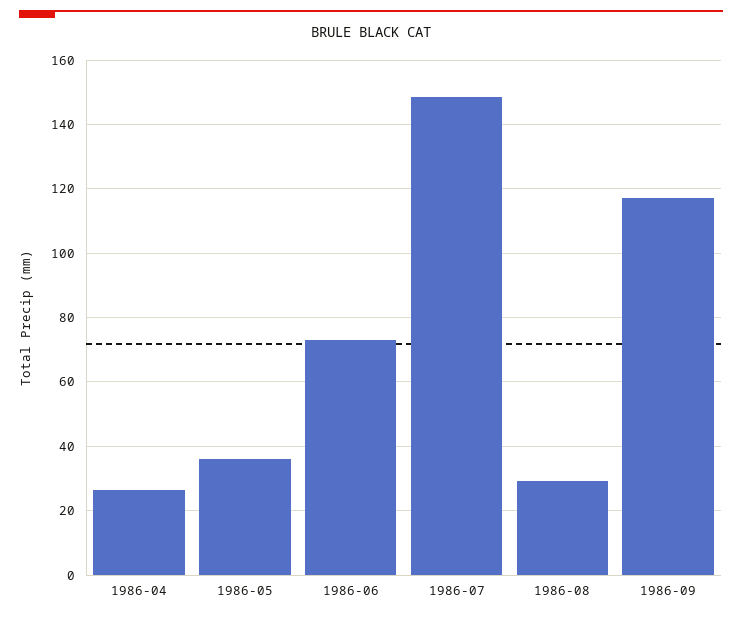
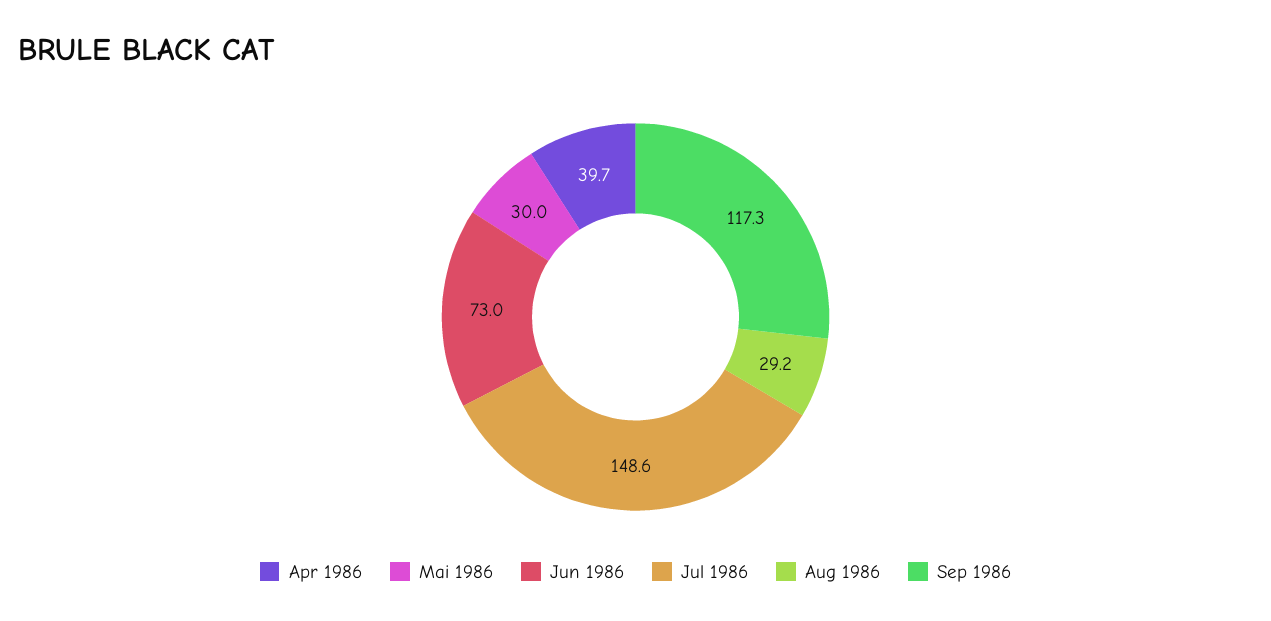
1986-04: 26 -> 39.7
1986-05: 36 -> 30

